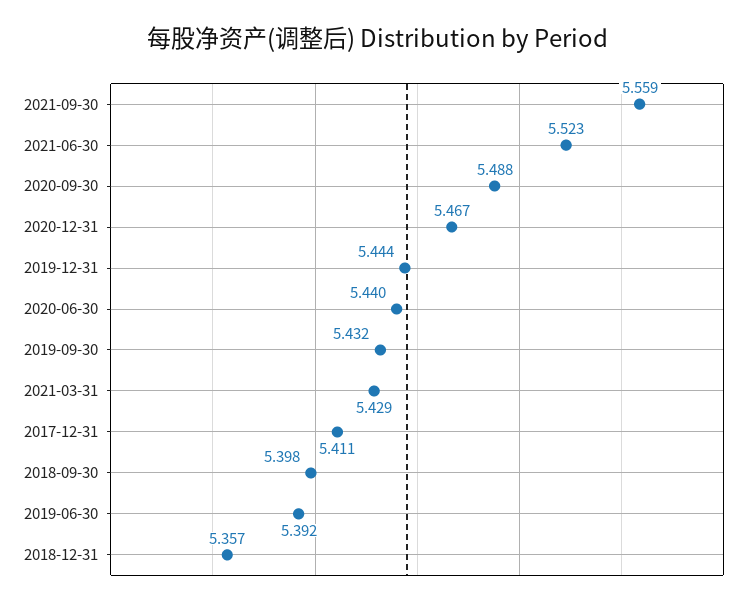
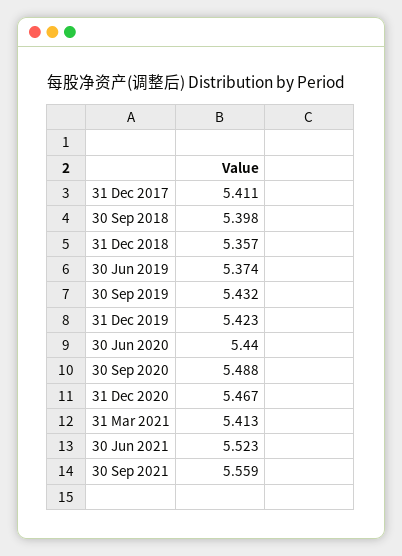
2019-12-31: 5.444 -> 5.423
2021-03-31: 5.429 -> 5.413
2019-06-30: 5.392 -> 5.374

